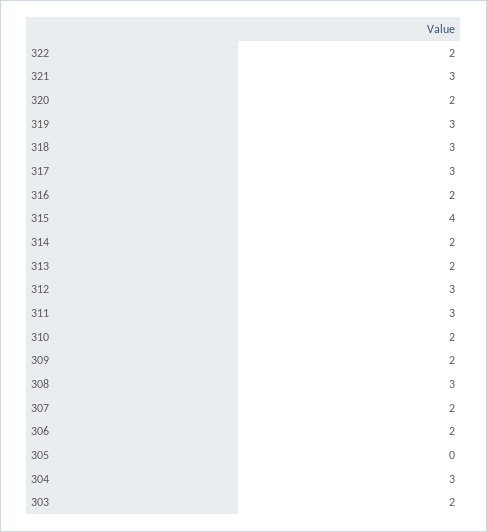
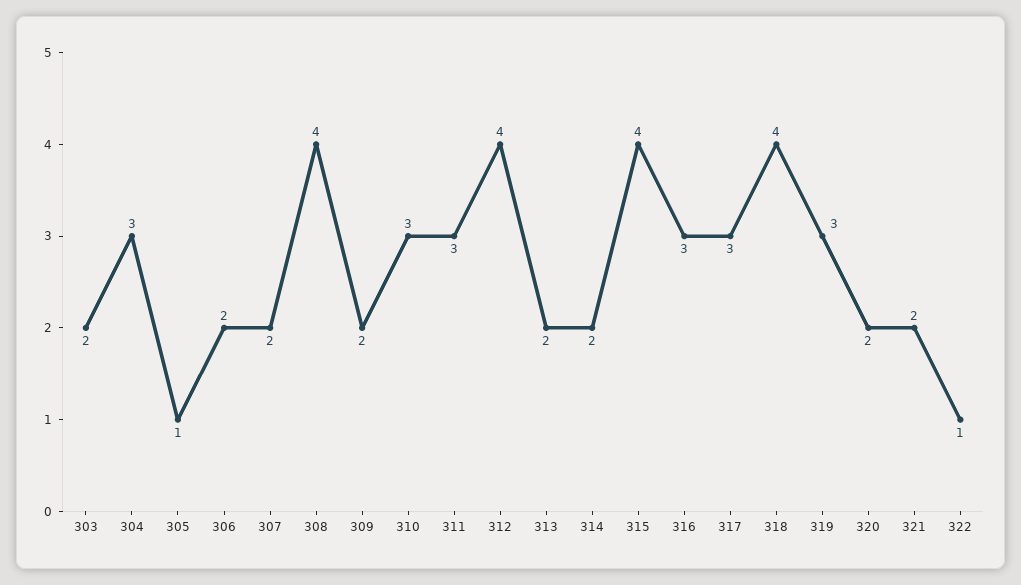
322: 2 -> 1
321: 3 -> 2
318: 3 -> 4
316: 2 -> 3
312: 3 -> 4
310: 2 -> 3
308: 3 -> 4
305: 0 -> 1

